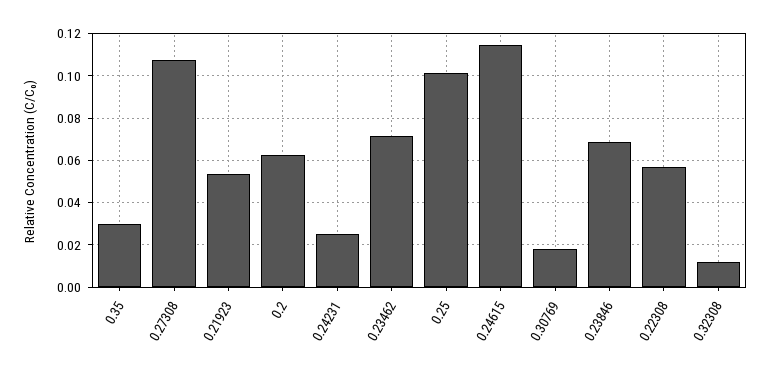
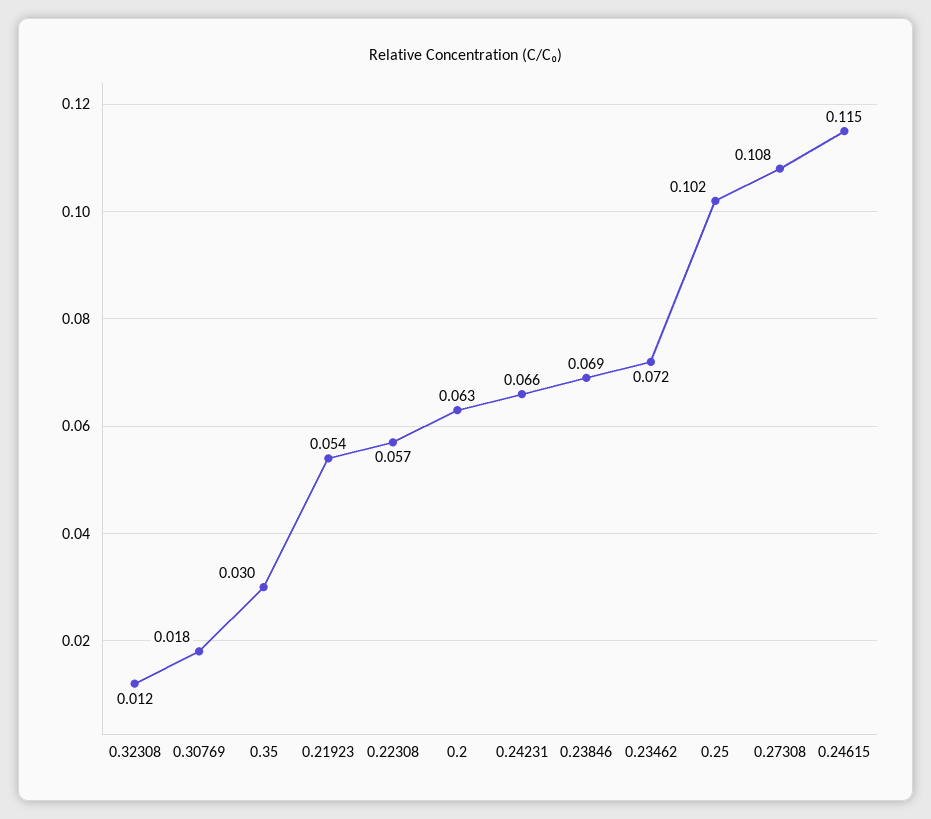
0.24231: 0.025 -> 0.066

